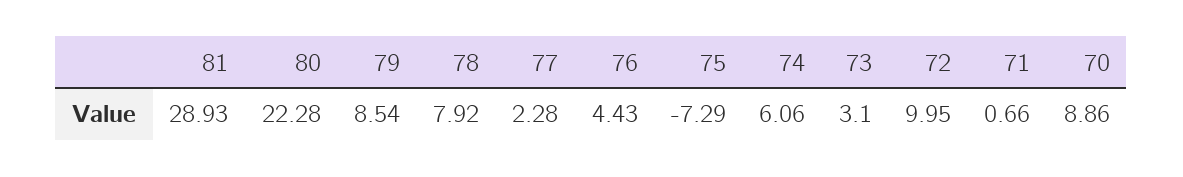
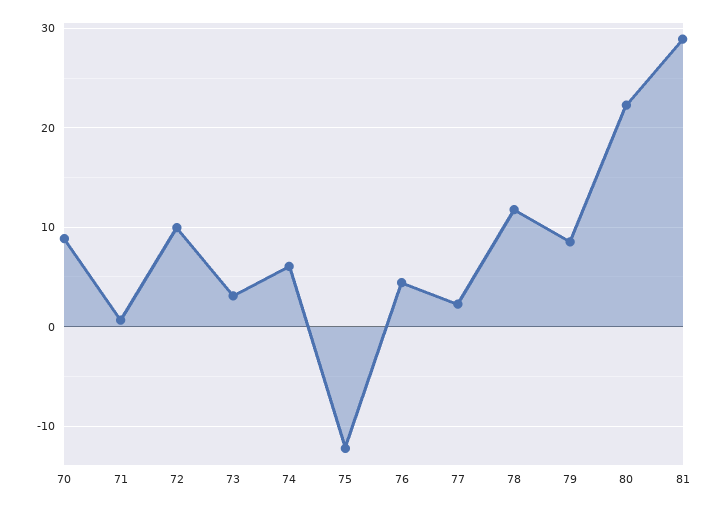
78: 7.92 -> 12
75: -7.29 -> -12

